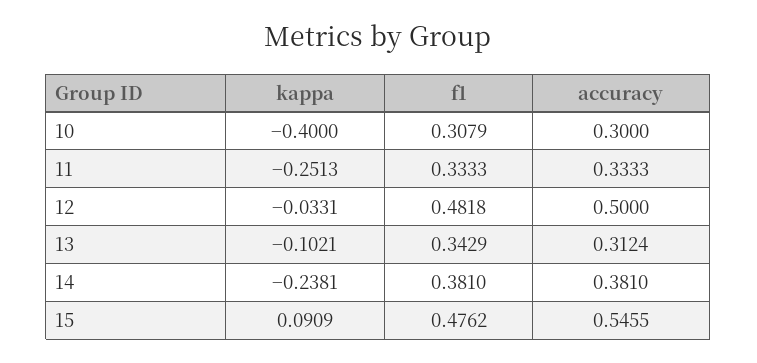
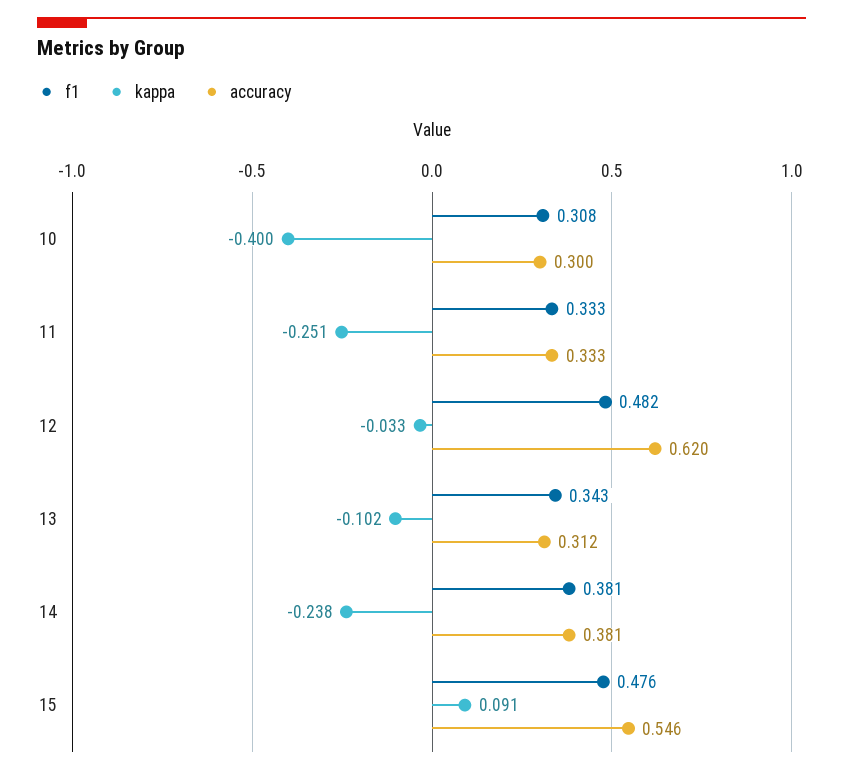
accuracy, 12: 0.5 -> 0.62

